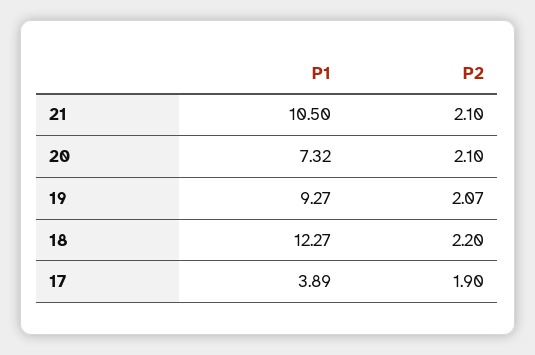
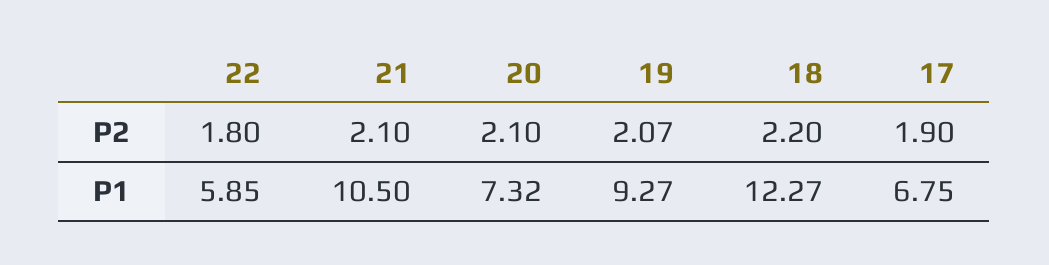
P1, 17: 3.89 -> 6.75
P2, 22: none -> 1.8
P1, 22: none -> 5.85

